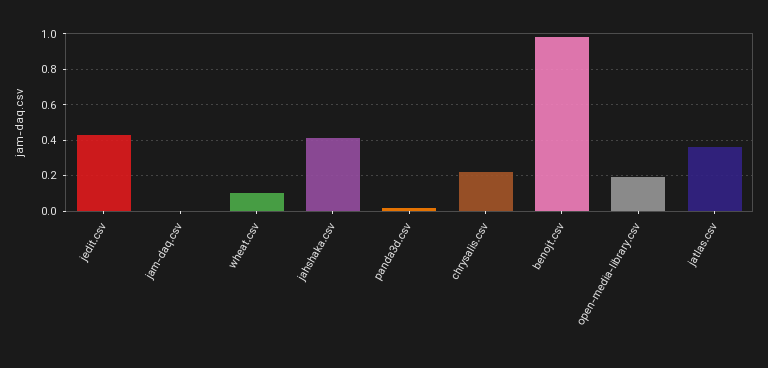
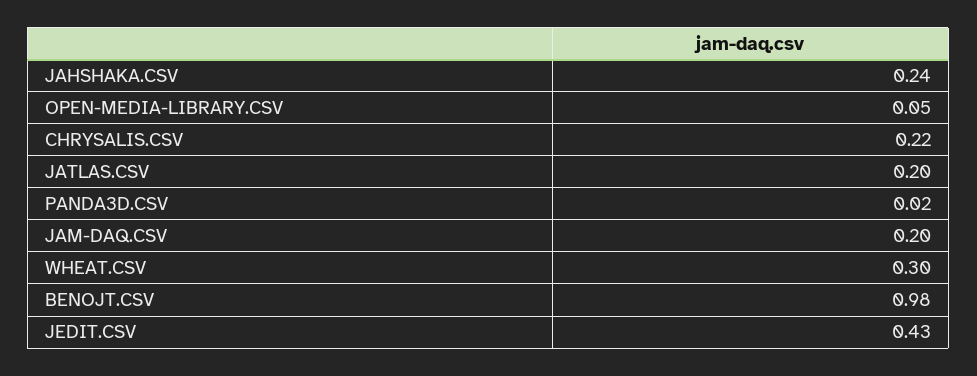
jam-daq.csv: 0 -> 0.2
wheat.csv: 0.1 -> 0.3
jahshaka.csv: 0.4 -> 0.24
open-media-library.csv: 0.2 -> 0.05
jatlas.csv: 0.35 -> 0.2

